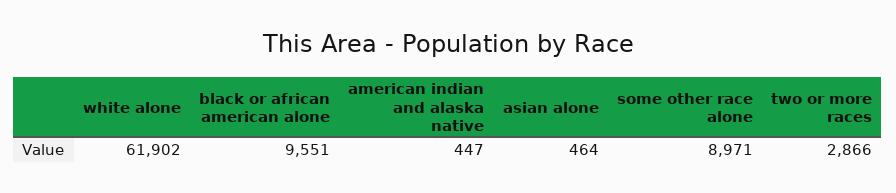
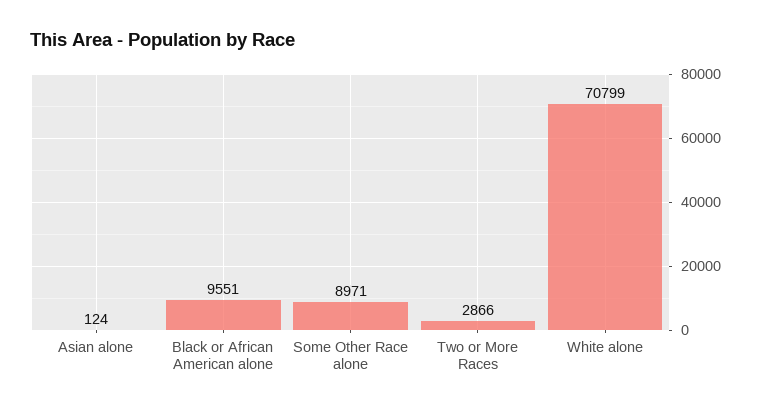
white alone: 61902 -> 70799
american indian and alaska native: 447 -> none
asian alone: 464 -> 124

